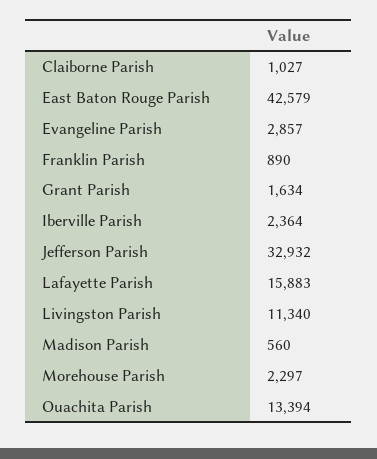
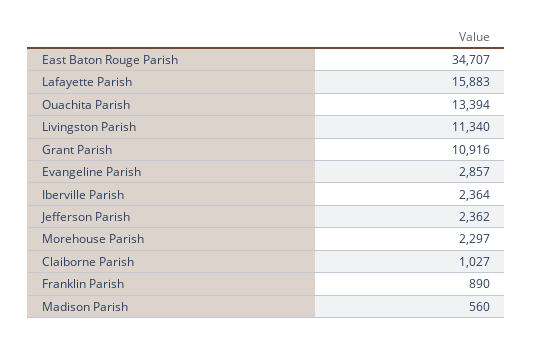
East Baton Rouge Parish: 42579 -> 34707
Grant Parish: 1634 -> 10916
Jefferson Parish: 32932 -> 2362

